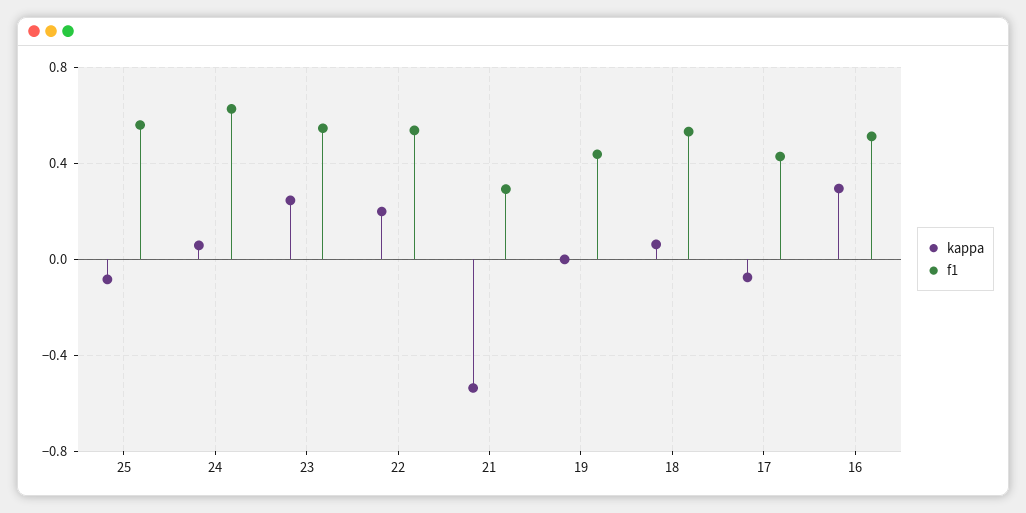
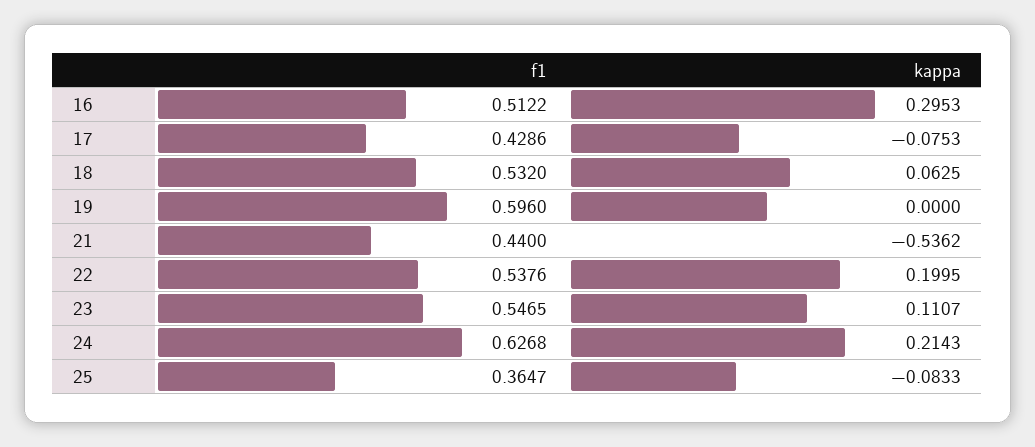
f1, 25: 0.55 -> 0.3647
kappa, 24: 0.05 -> 0.2143
kappa, 23: 0.25 -> 0.1107
f1, 21: 0.3 -> 0.44
f1, 19: 0.45 -> 0.596

